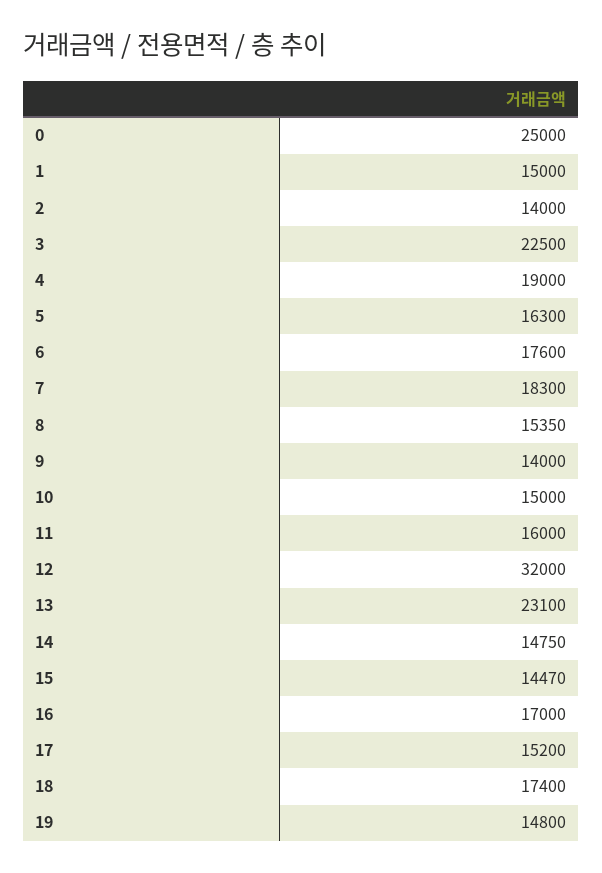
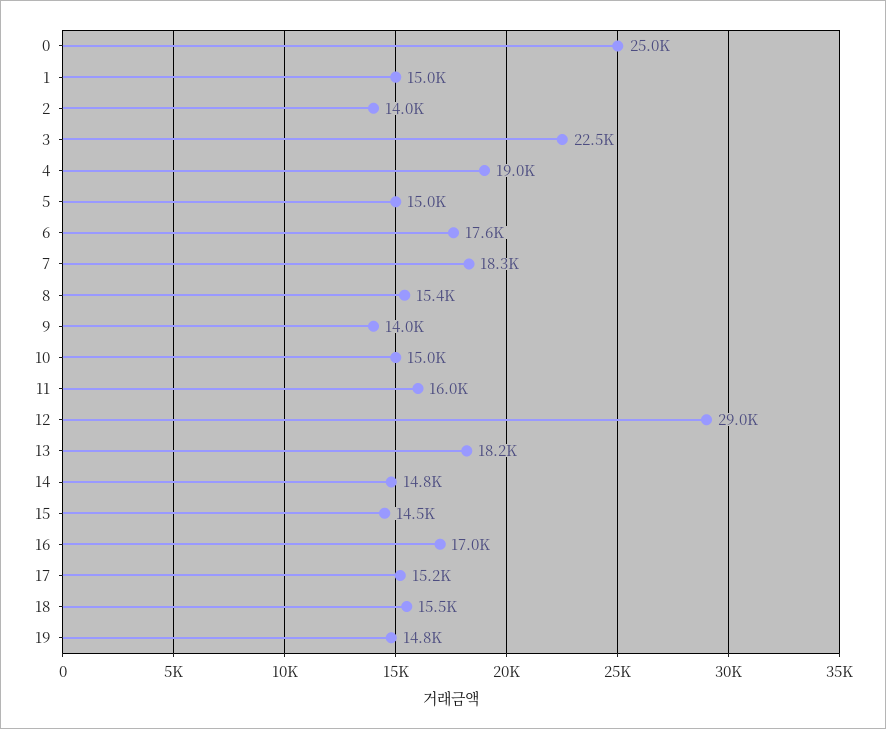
5: 16300 -> 15000
12: 32000 -> 29000
13: 23100 -> 18200
18: 17400 -> 15500

